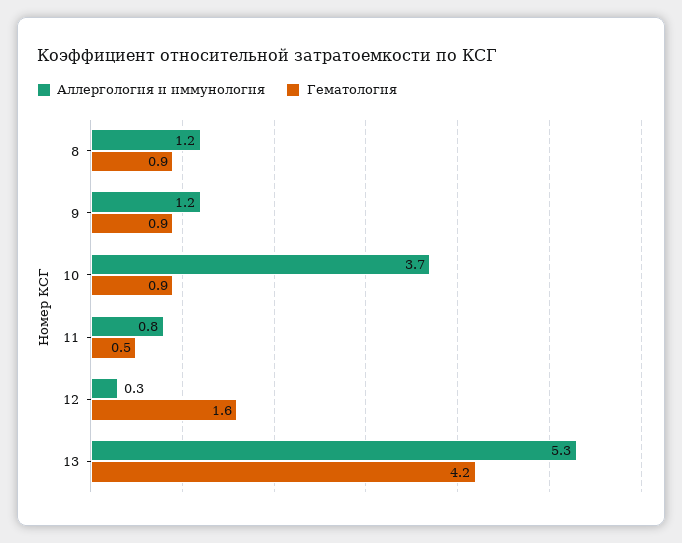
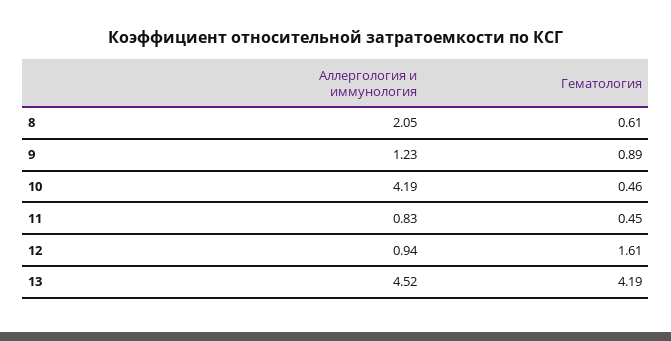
Аллергология и иммунология, 8: 1.2 -> 2.05
Гематология, 8: 0.9 -> 0.61
Аллергология и иммунология, 10: 3.7 -> 4.19
Гематология, 10: 0.9 -> 0.46
Аллергология и иммунология, 12: 0.3 -> 0.94
Аллергология и иммунология, 13: 5.3 -> 4.52

